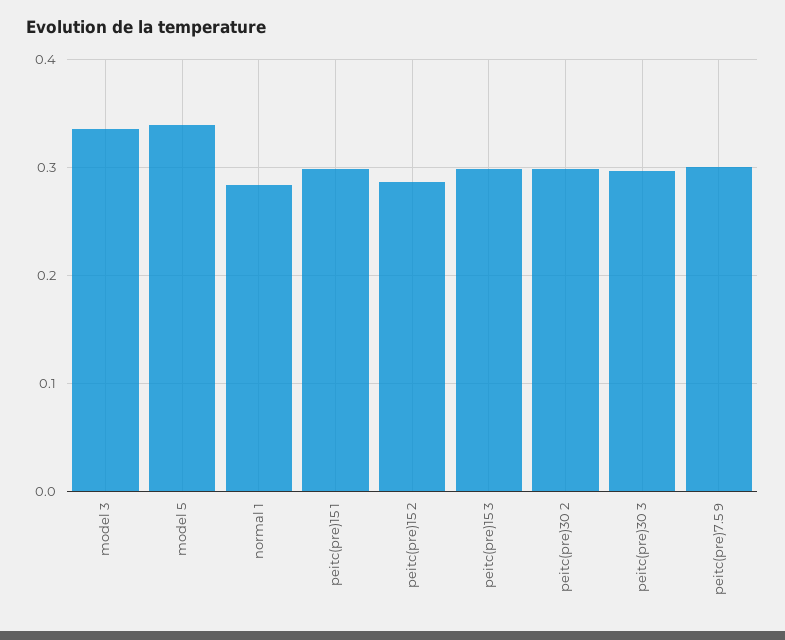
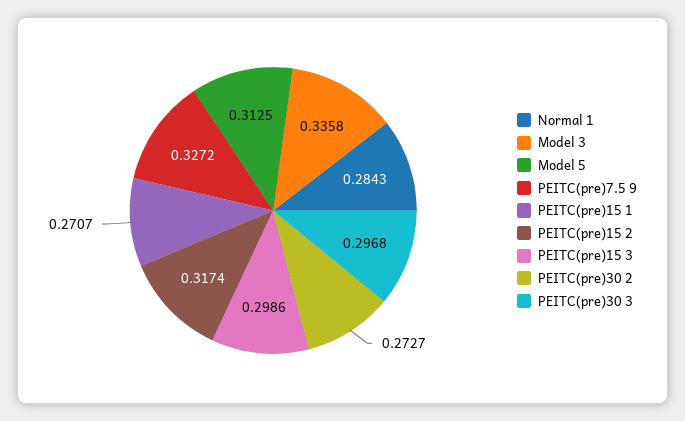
model 5: 0.34 -> 0.3125
peitc(pre)15 1: 0.3 -> 0.2707
peitc(pre)15 2: 0.29 -> 0.3174
peitc(pre)30 2: 0.3 -> 0.2727
peitc(pre)7.5 9: 0.3 -> 0.3272

